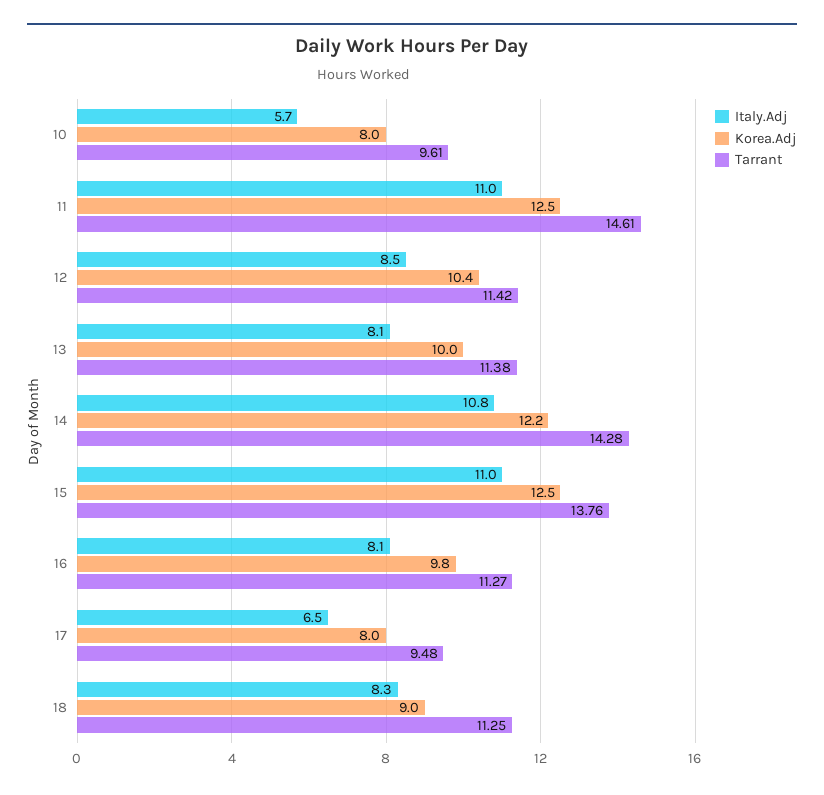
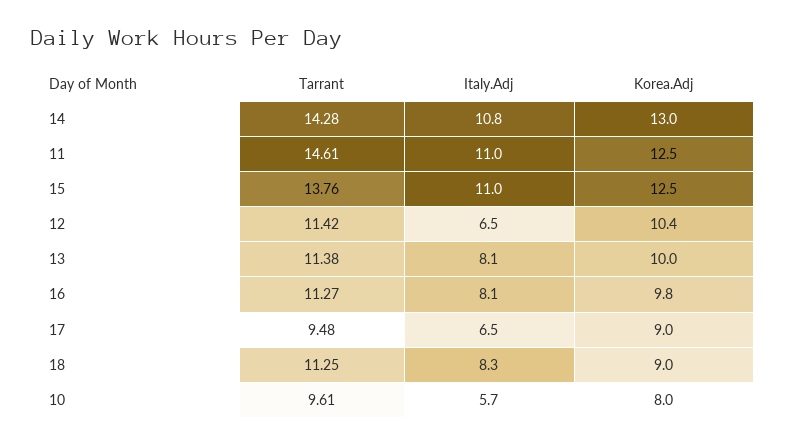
Italy.Adj, 12: 8.5 -> 6.5
Korea.Adj, 14: 12.2 -> 13
Korea.Adj, 17: 8 -> 9

